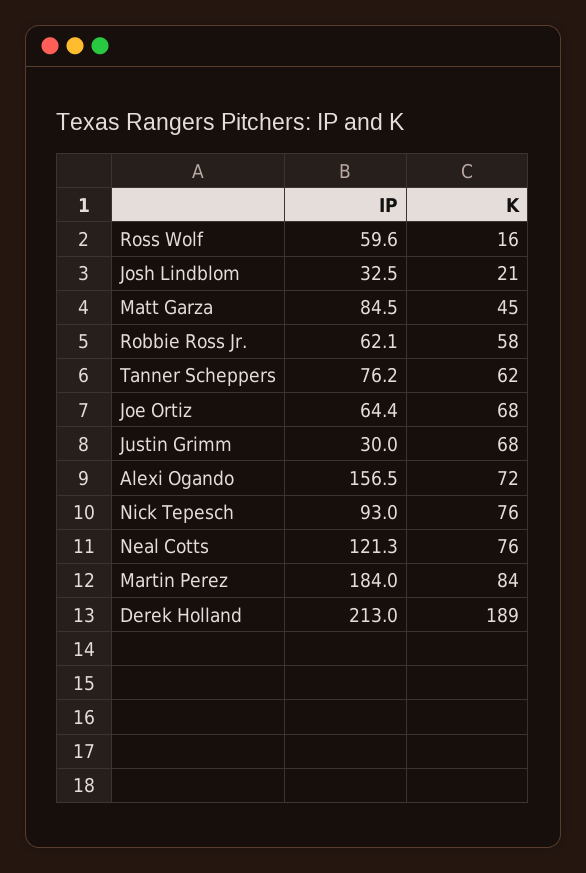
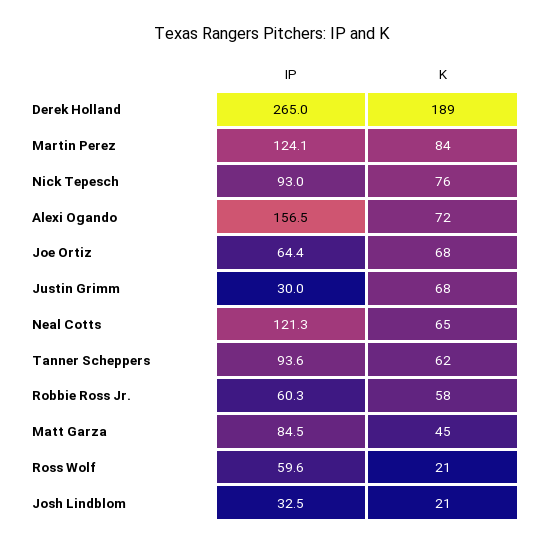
K, Ross Wolf: 16 -> 21
IP, Robbie Ross Jr.: 62.1 -> 60.3
IP, Tanner Scheppers: 76.2 -> 93.6
K, Neal Cotts: 76 -> 65
IP, Martin Perez: 184 -> 124.1
IP, Derek Holland: 213 -> 265

